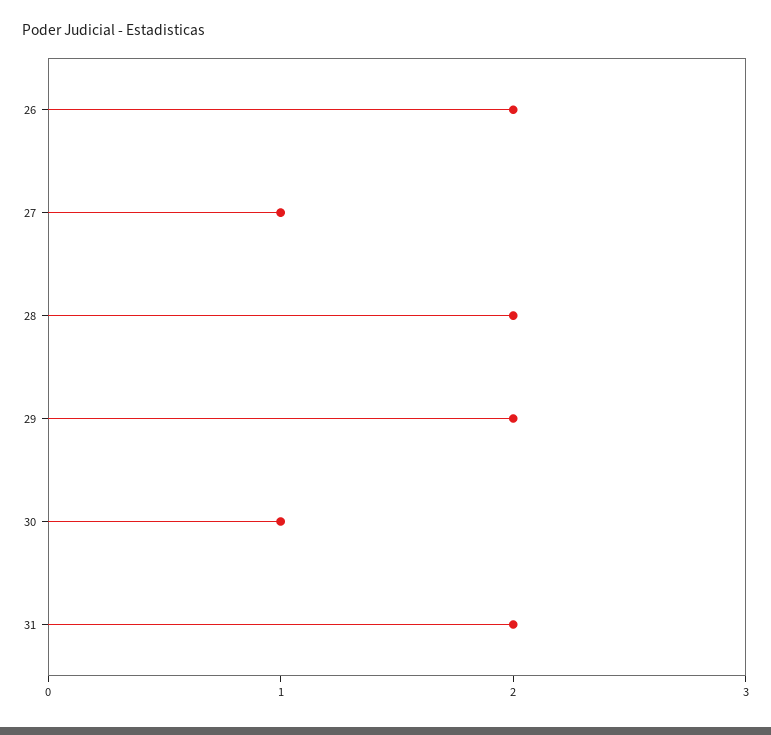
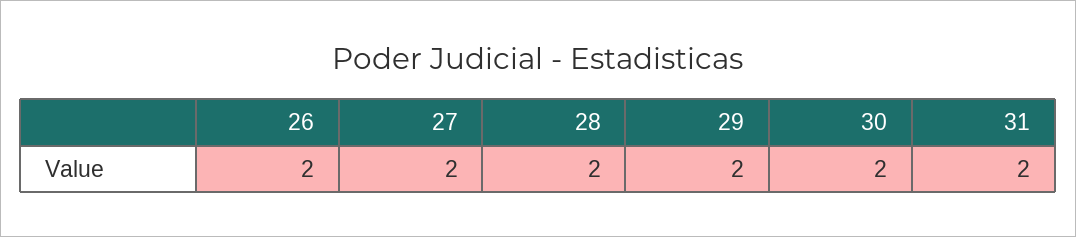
27: 1 -> 2
30: 1 -> 2

